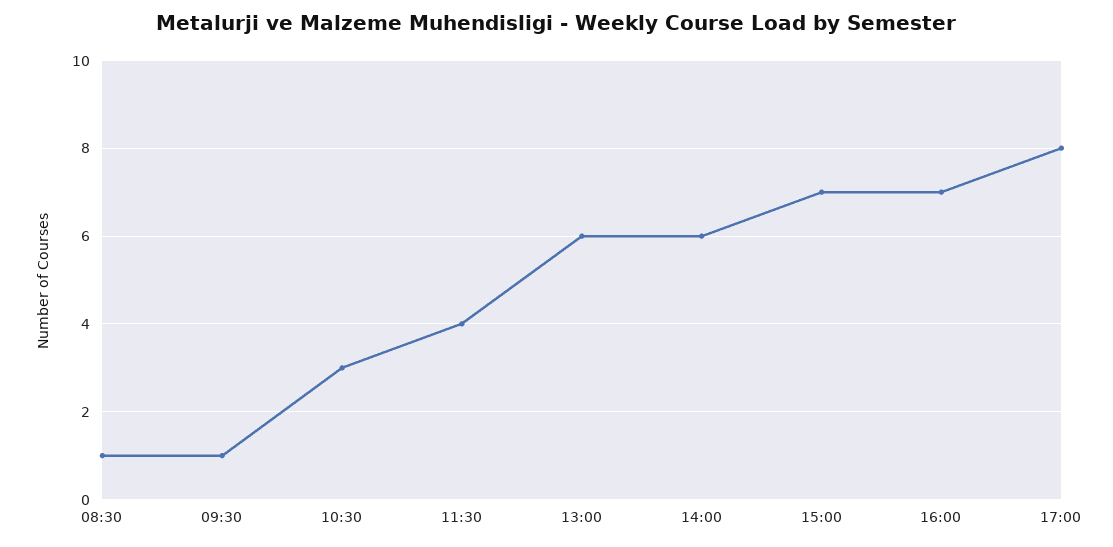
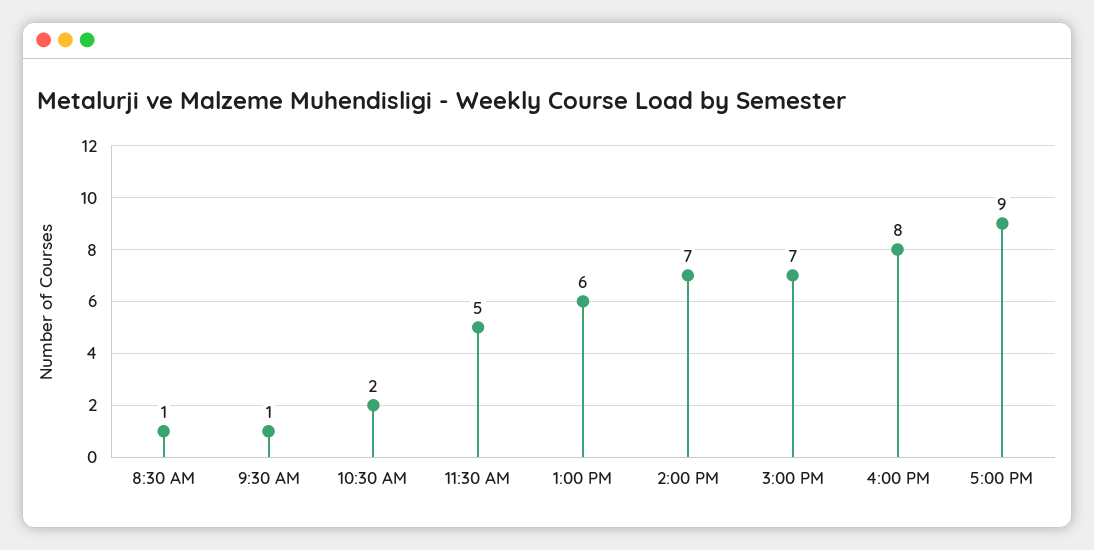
10:30: 3 -> 2
11:30: 4 -> 5
14:00: 6 -> 7
16:00: 7 -> 8
17:00: 8 -> 9

